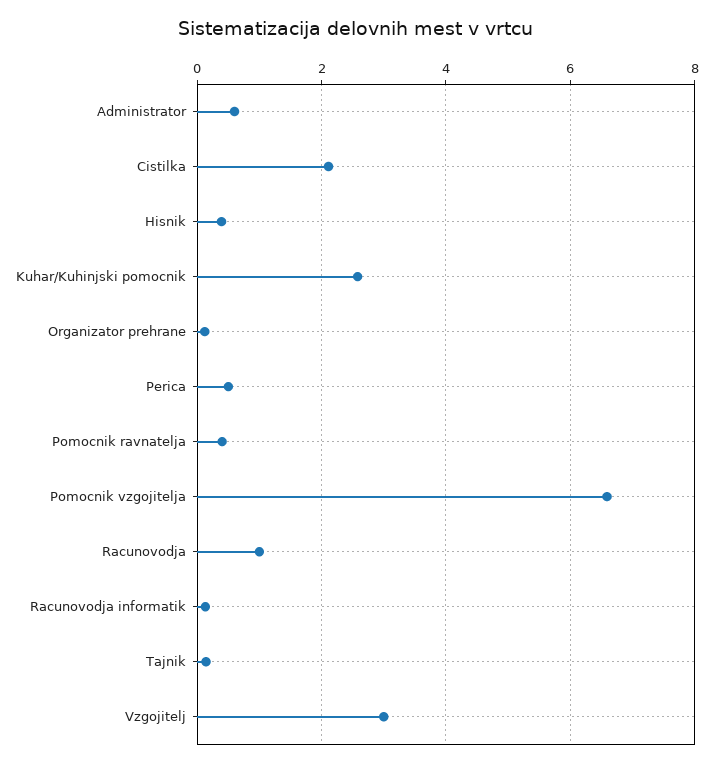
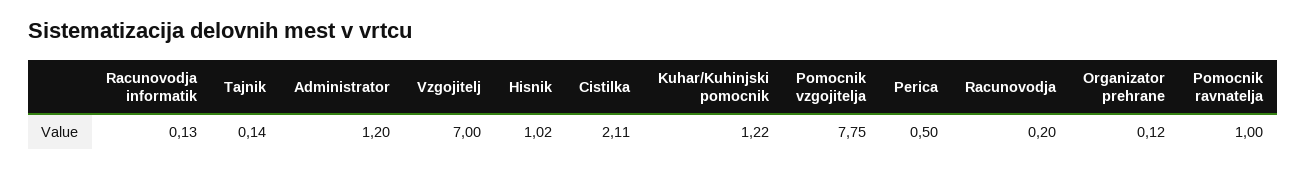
Administrator: 0.6 -> 1.2
Hisnik: 0.4 -> 1.02
Kuhar/Kuhinjski pomocnik: 2.6 -> 1.22
Pomocnik ravnatelja: 0.4 -> 1
Pomocnik vzgojitelja: 6.6 -> 7.75
Racunovodja: 1 -> 0.2
Vzgojitelj: 3 -> 7

